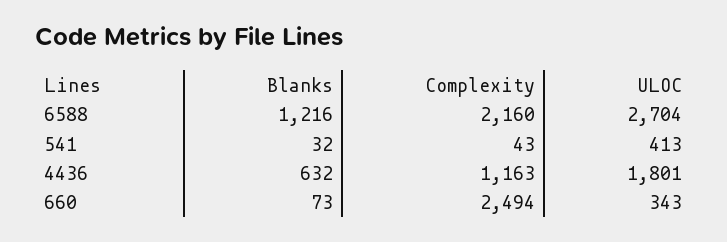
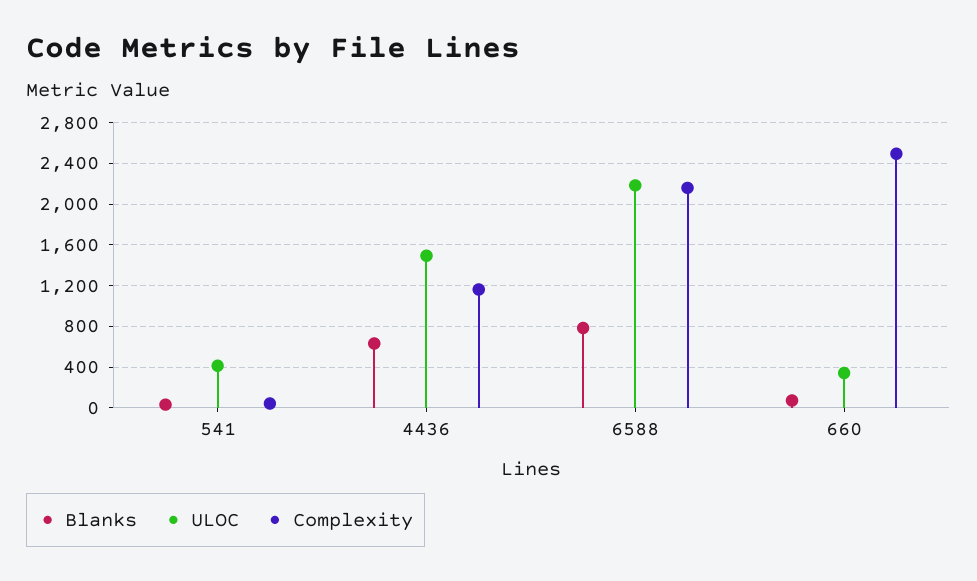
Blanks, 6588: 1216 -> 800
ULOC, 6588: 2704 -> 2200
ULOC, 4436: 1801 -> 1500

